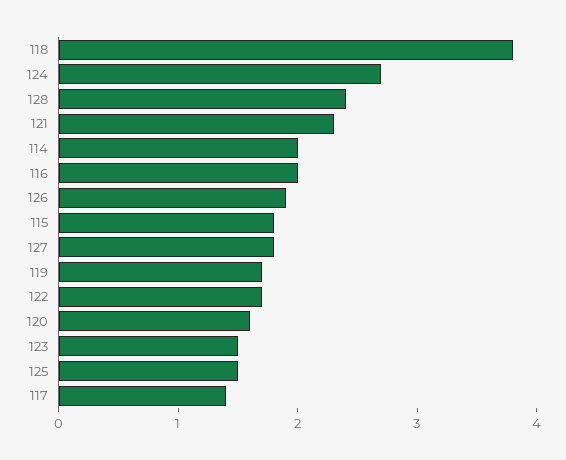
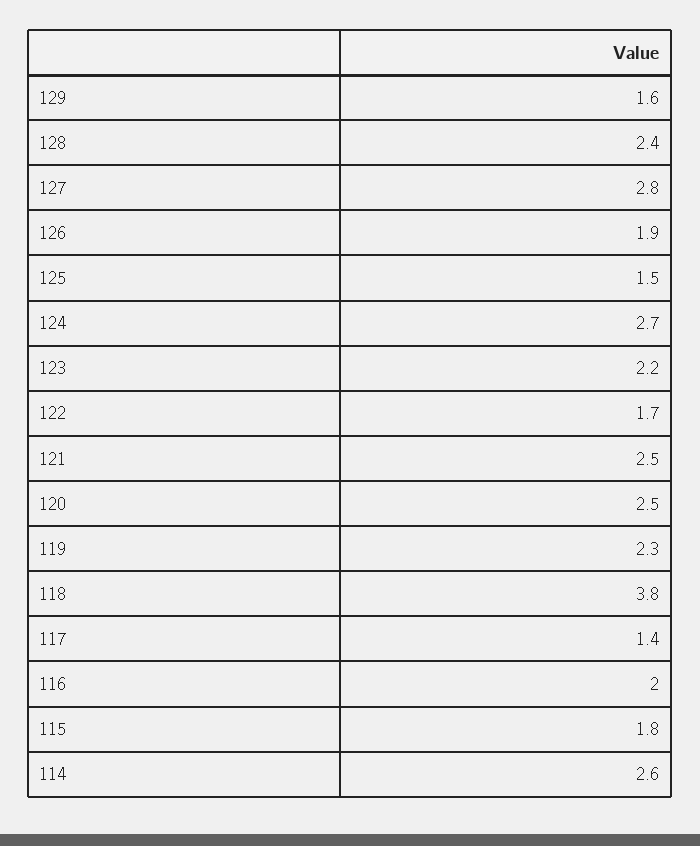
121: 2.3 -> 2.5
114: 2 -> 2.6
127: 1.8 -> 2.8
119: 1.7 -> 2.3
120: 1.6 -> 2.5
123: 1.5 -> 2.2
129: none -> 1.6

